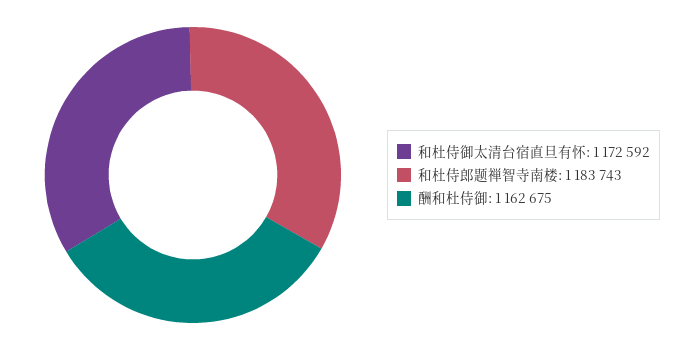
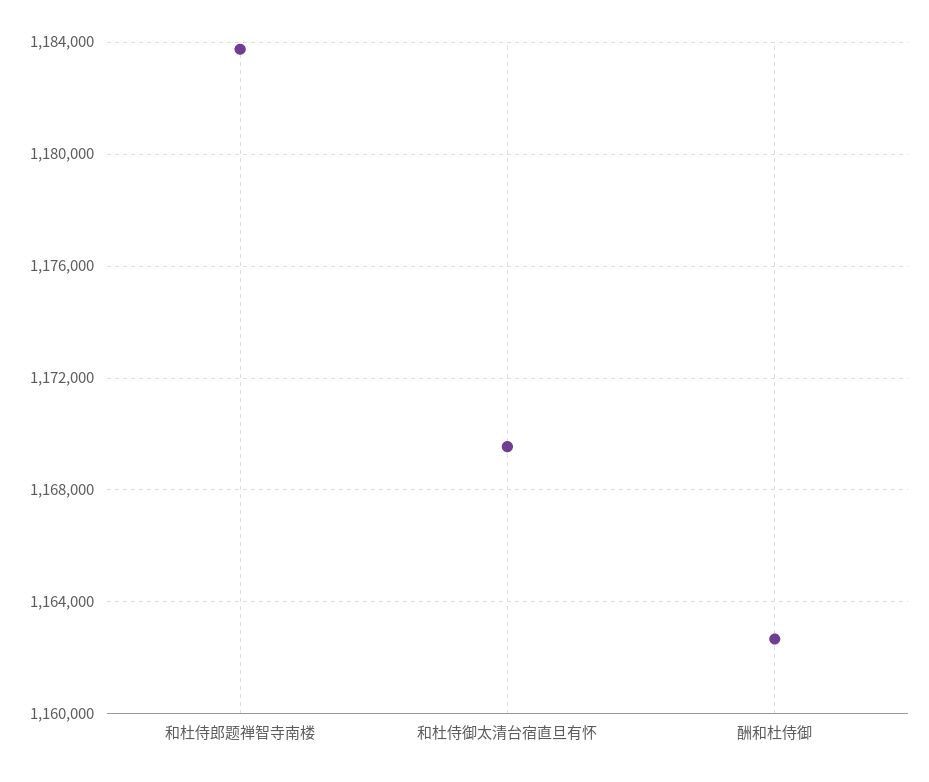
和杜侍御太清台宿直旦有怀: 1172592 -> 1169500

